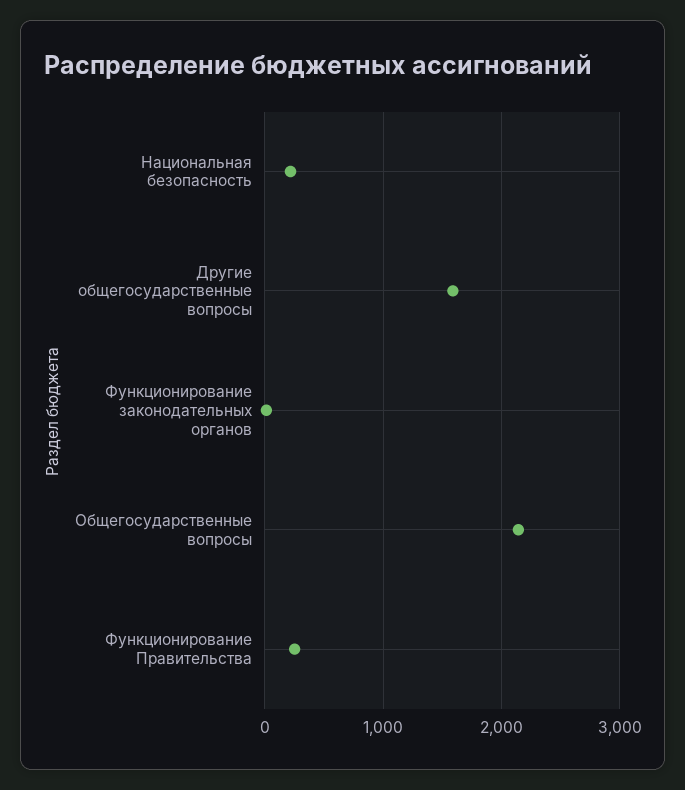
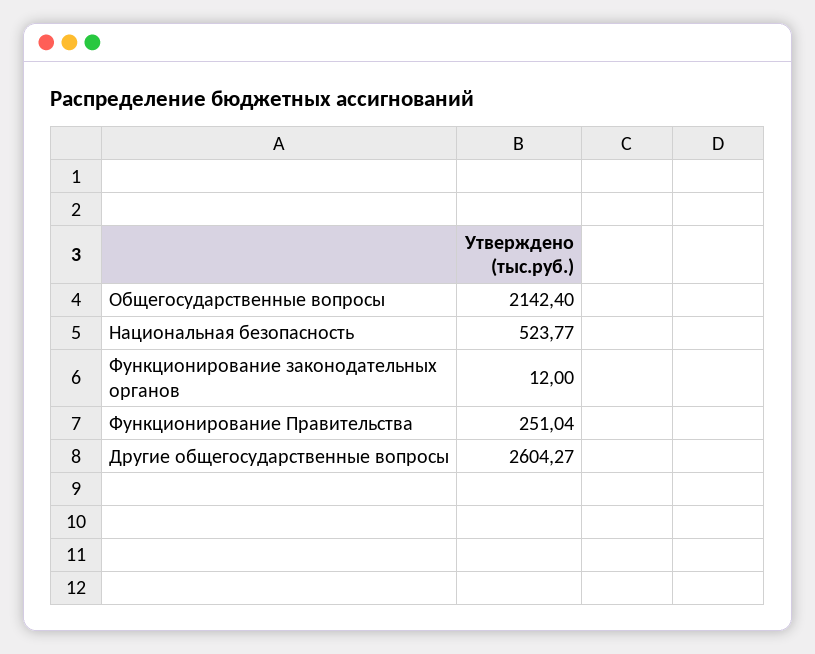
Национальная безопасность: 200 -> 523.77
Другие общегосударственные вопросы: 1600 -> 2604.27

